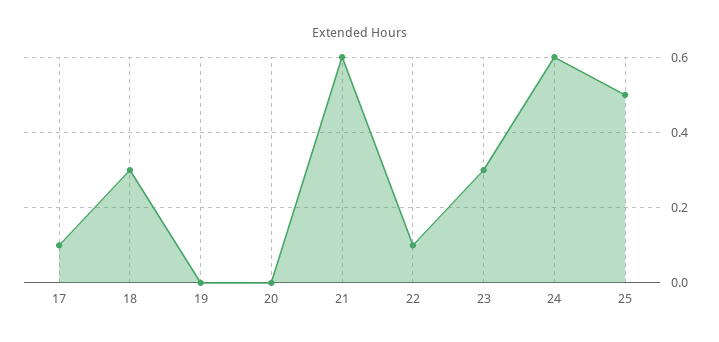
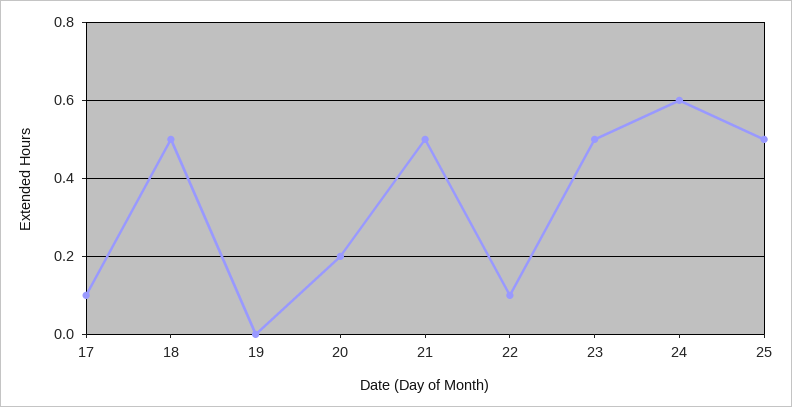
18: 0.3 -> 0.5
20: 0 -> 0.2
21: 0.6 -> 0.5
23: 0.3 -> 0.5

